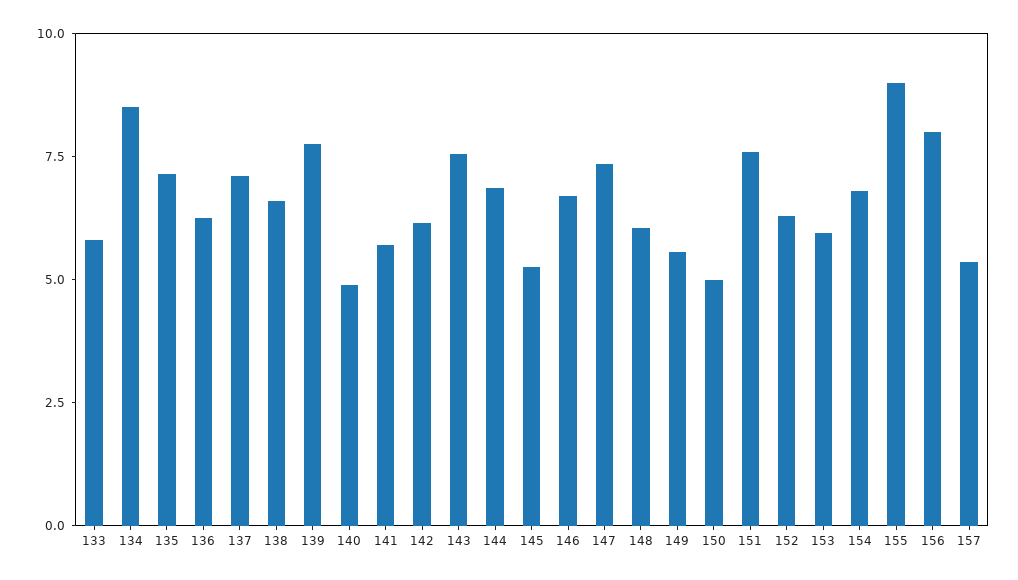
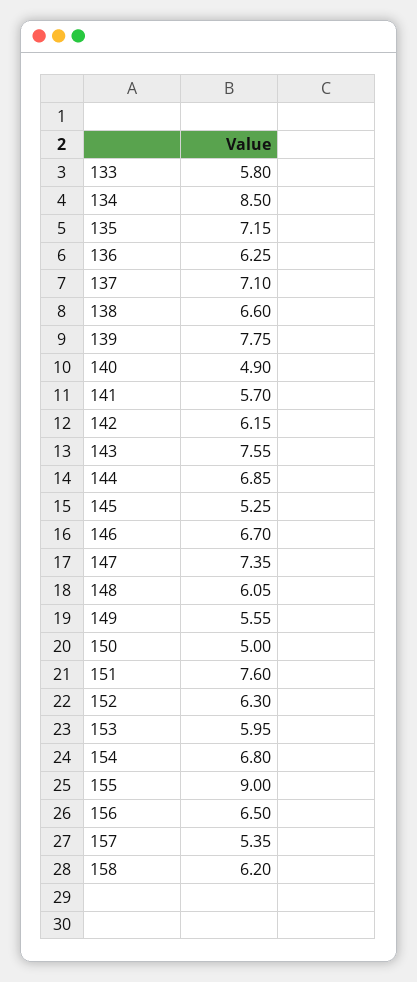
156: 8 -> 6.5
158: none -> 6.2

